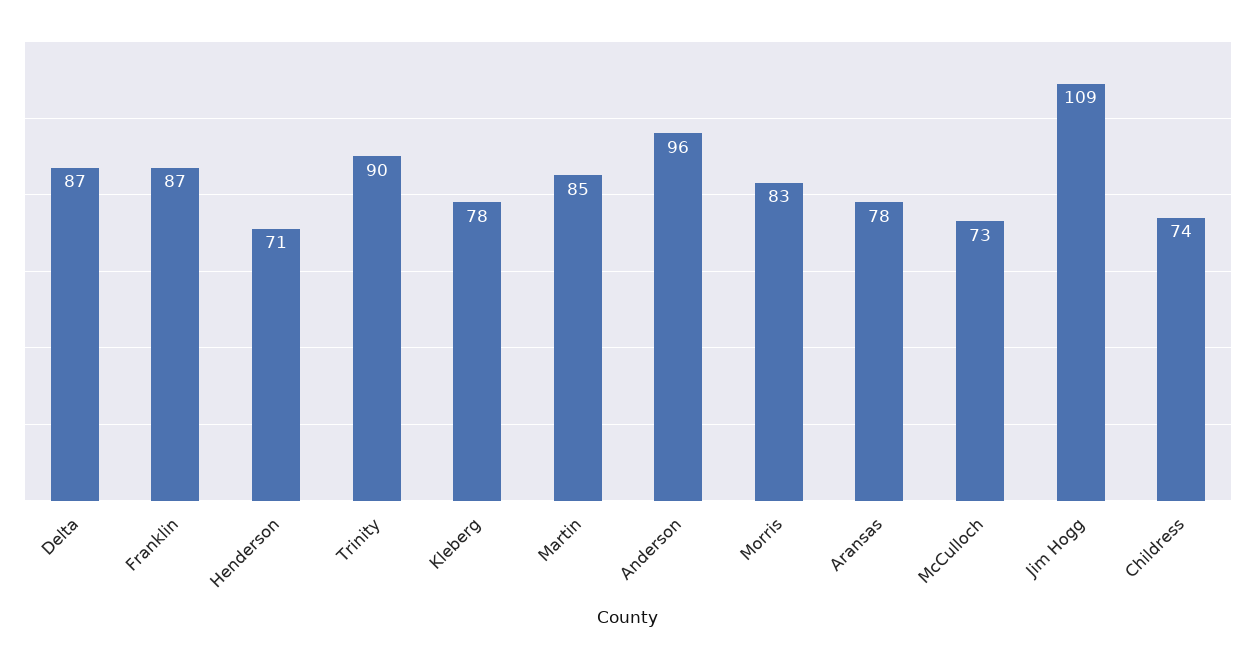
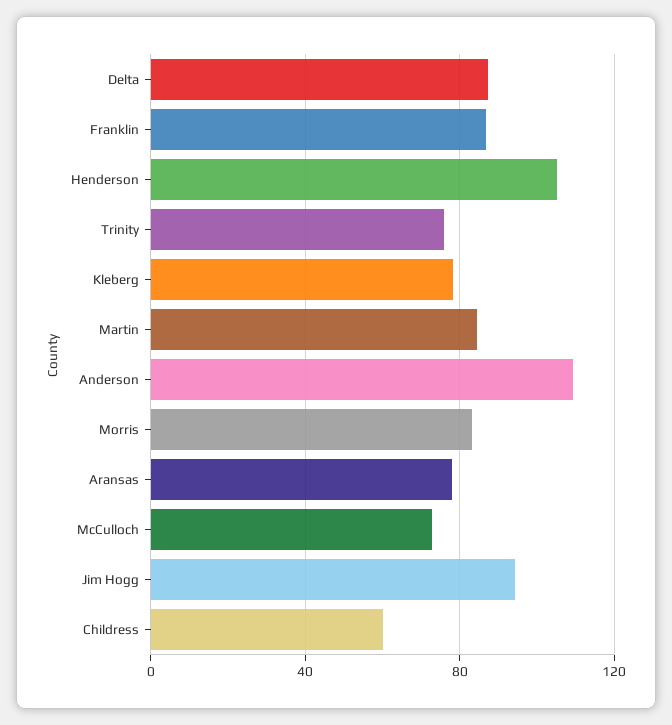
Henderson: 71 -> 105
Trinity: 90 -> 75
Anderson: 96 -> 110
Jim Hogg: 109 -> 95
Childress: 74 -> 60

